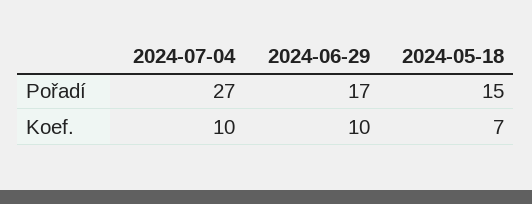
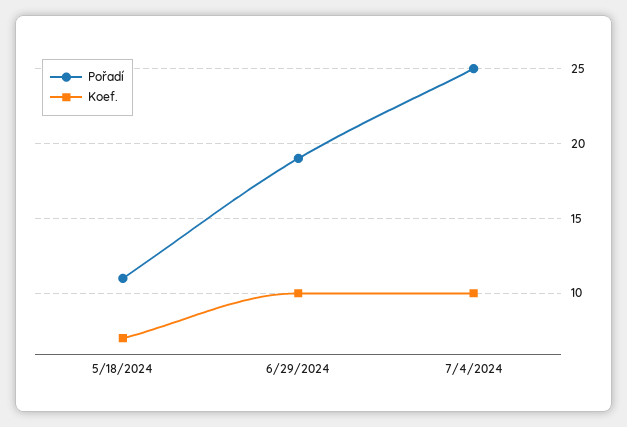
Pořadí, 2024-07-04: 27 -> 25
Pořadí, 2024-06-29: 17 -> 19
Pořadí, 2024-05-18: 15 -> 11

